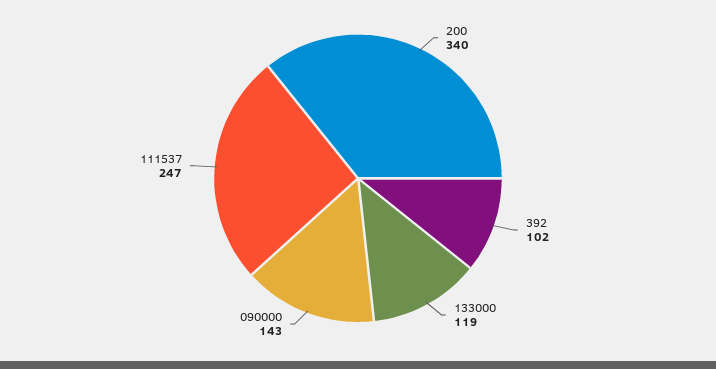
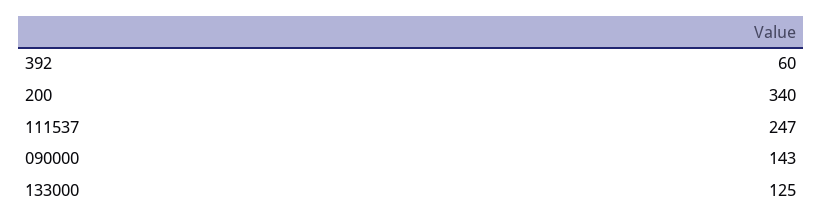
392: 102 -> 60
133000: 119 -> 125

